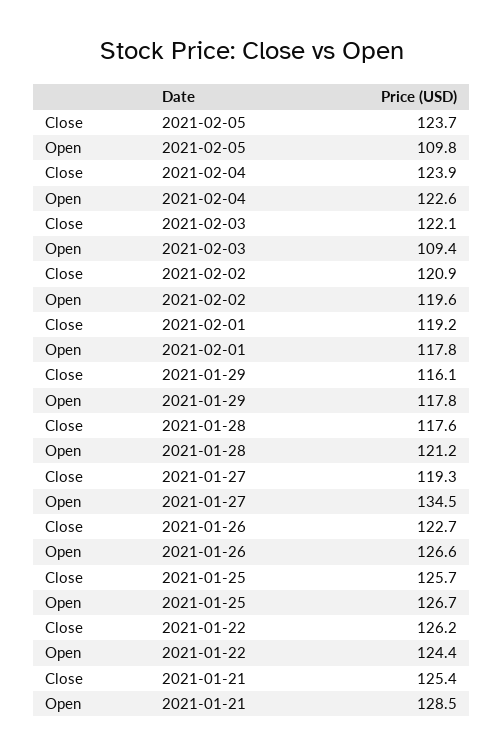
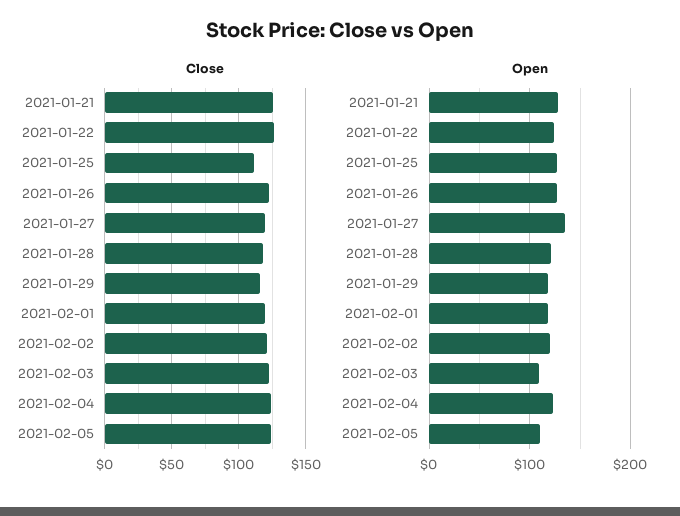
Close, 2021-01-25: 125.7 -> 110

